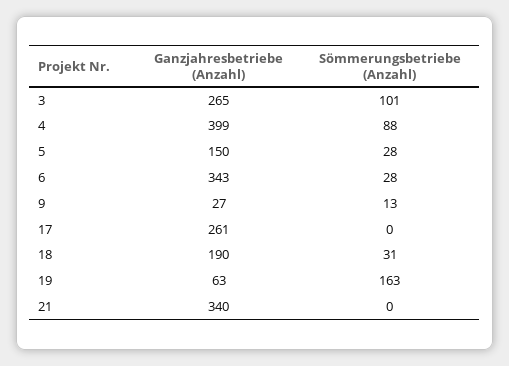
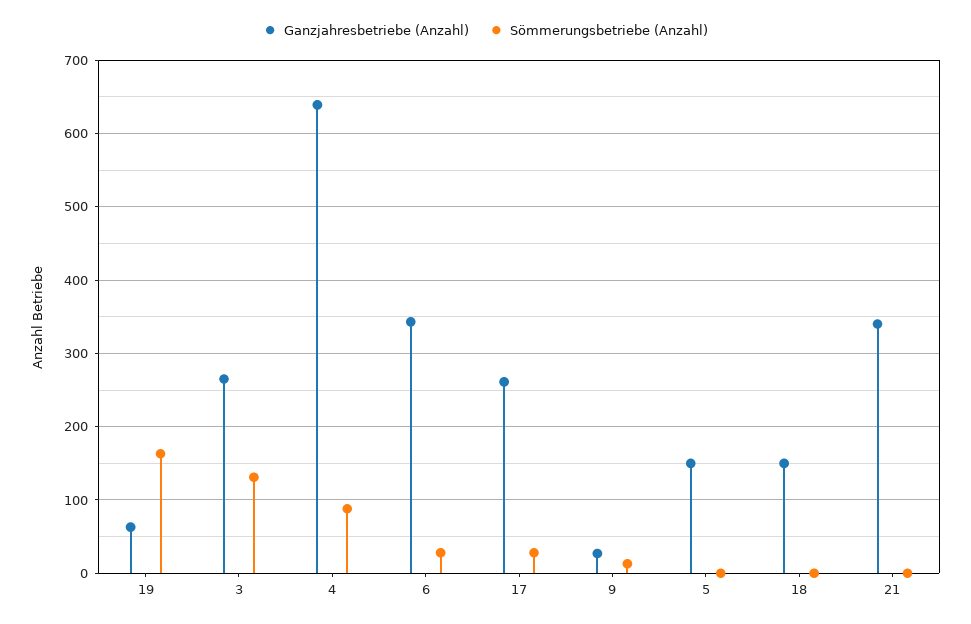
Sömmerungsbetriebe (Anzahl), 3: 101 -> 130
Ganzjahresbetriebe (Anzahl), 4: 399 -> 640
Sömmerungsbetriebe (Anzahl), 5: 28 -> 0
Sömmerungsbetriebe (Anzahl), 17: 0 -> 30
Ganzjahresbetriebe (Anzahl), 18: 190 -> 150
Sömmerungsbetriebe (Anzahl), 18: 31 -> 0

